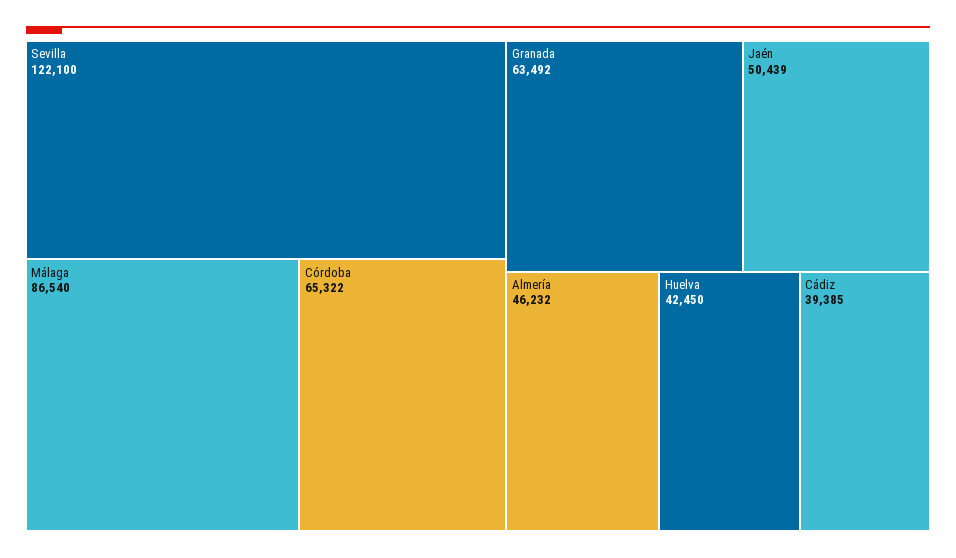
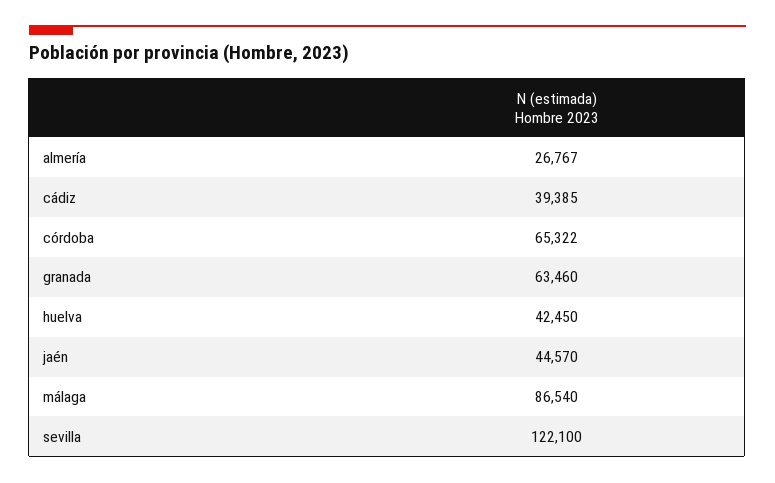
Granada: 63492 -> 63460
Jaén: 50439 -> 44570
Almería: 46232 -> 26767

